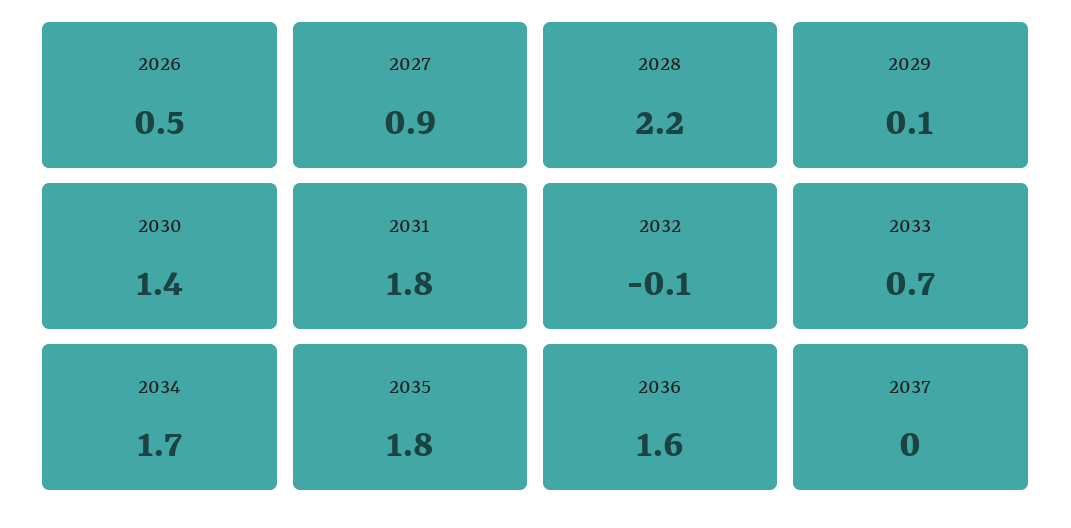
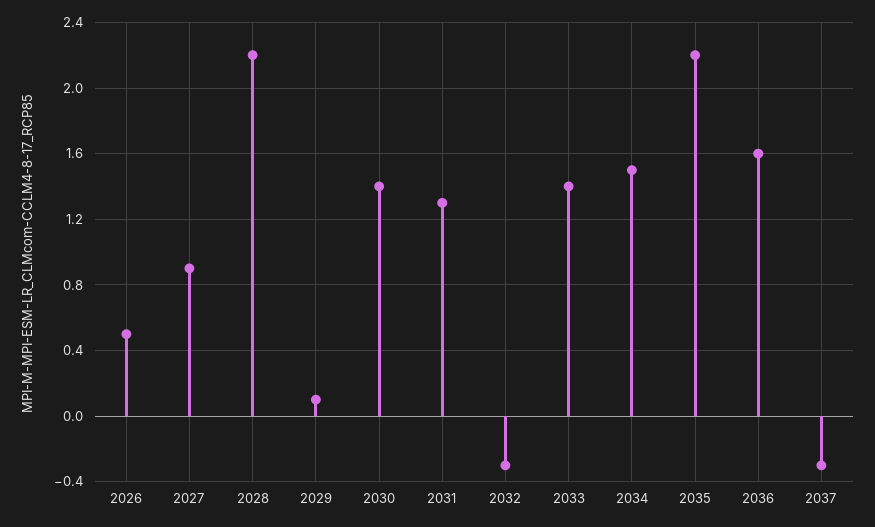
2031: 1.8 -> 1.3
2032: -0.1 -> -0.3
2033: 0.7 -> 1.4
2034: 1.7 -> 1.5
2035: 1.8 -> 2.2
2037: 0 -> -0.3

